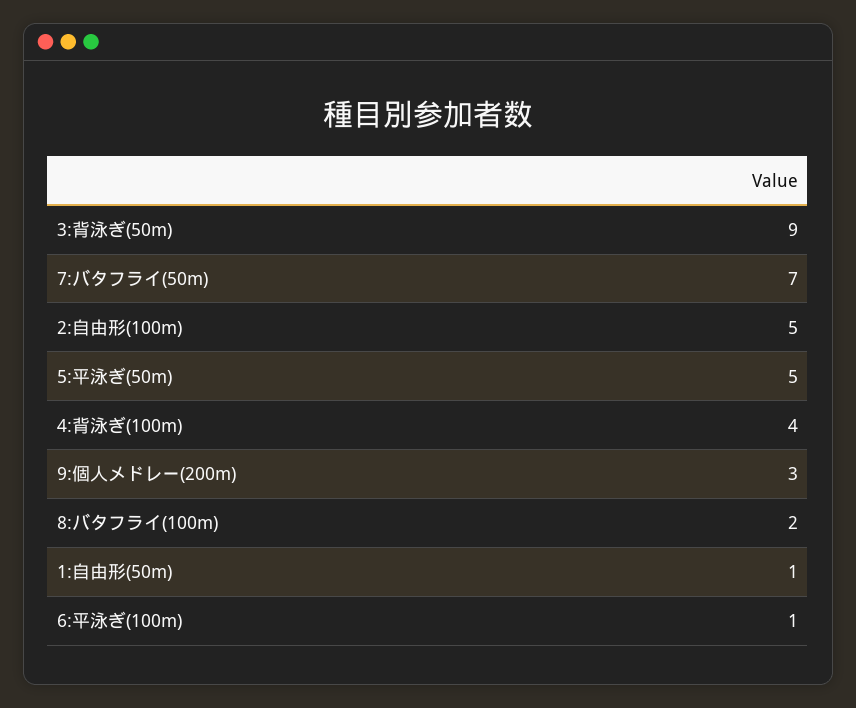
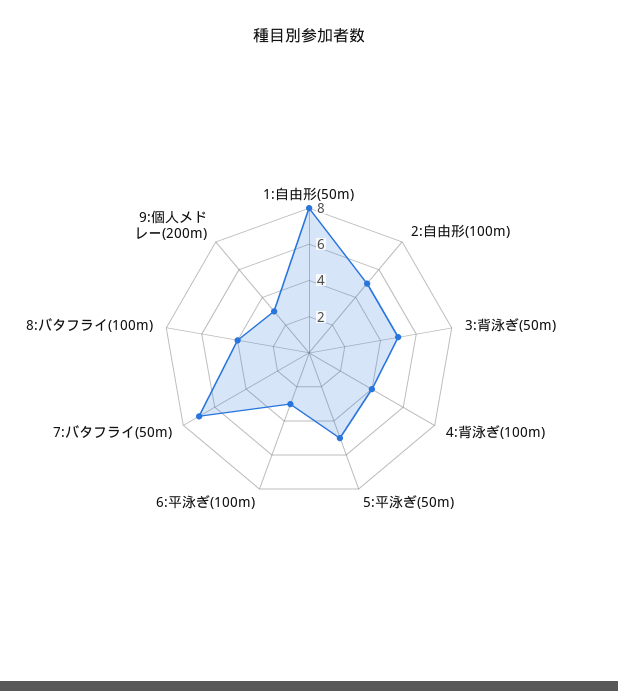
3:背泳ぎ(50m): 9 -> 5
8:バタフライ(100m): 2 -> 4
1:自由形(50m): 1 -> 8
6:平泳ぎ(100m): 1 -> 3

